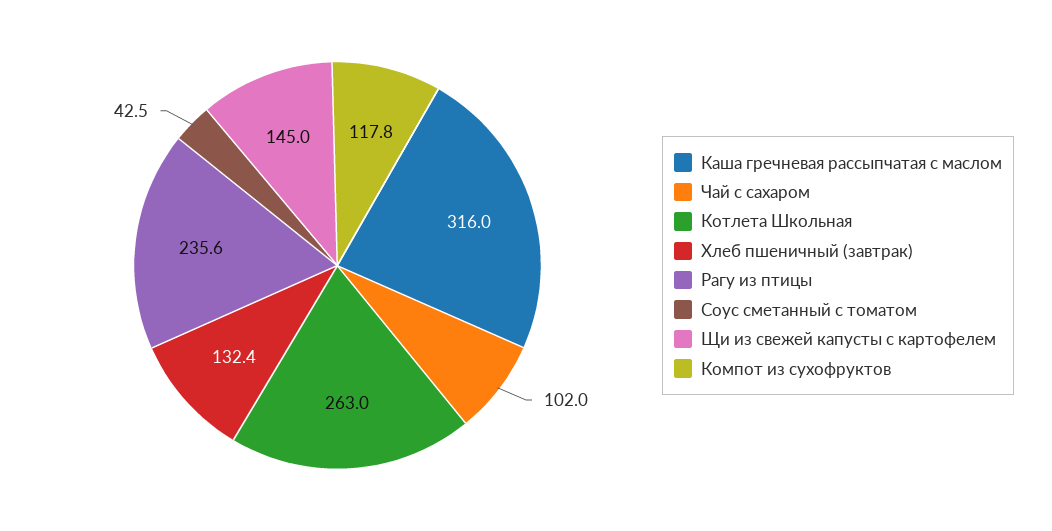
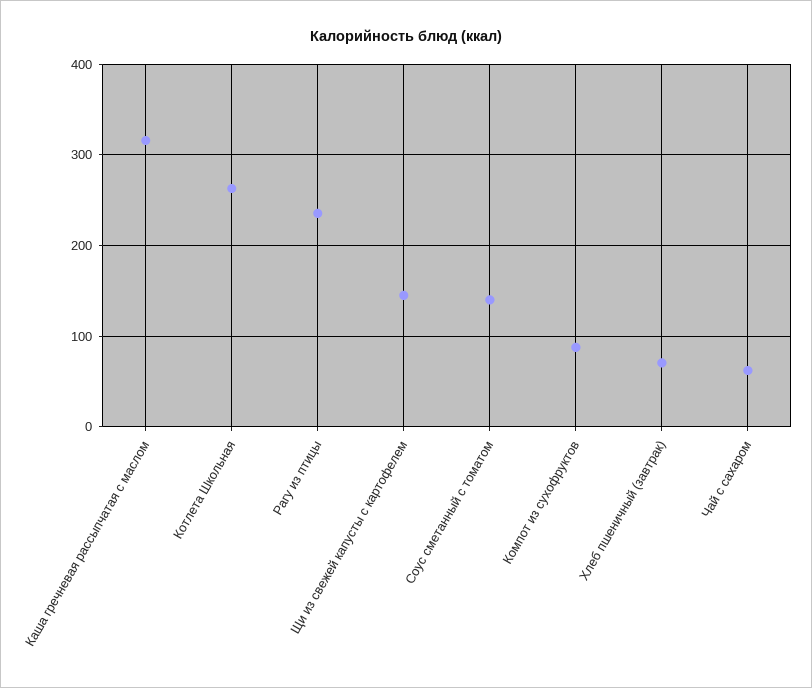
Чай с сахаром: 102 -> 60
Хлеб пшеничный (завтрак): 132.4 -> 70
Соус сметанный с томатом: 42.5 -> 140
Компот из сухофруктов: 117.8 -> 90

